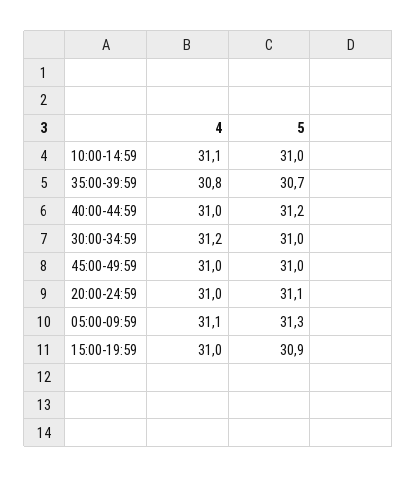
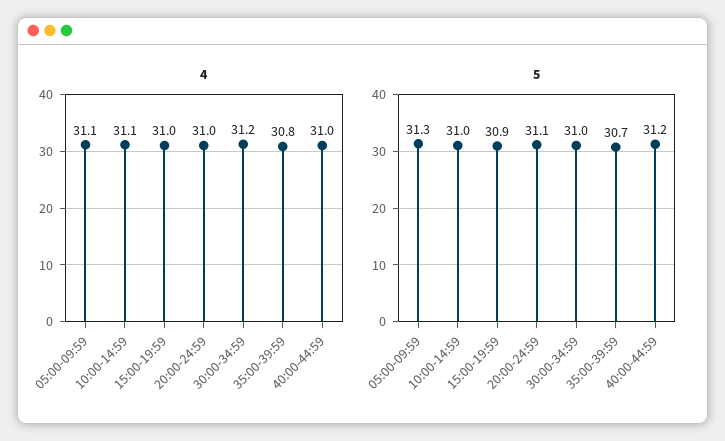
4, 45:00-49:59: 31 -> none
5, 45:00-49:59: 31 -> none

